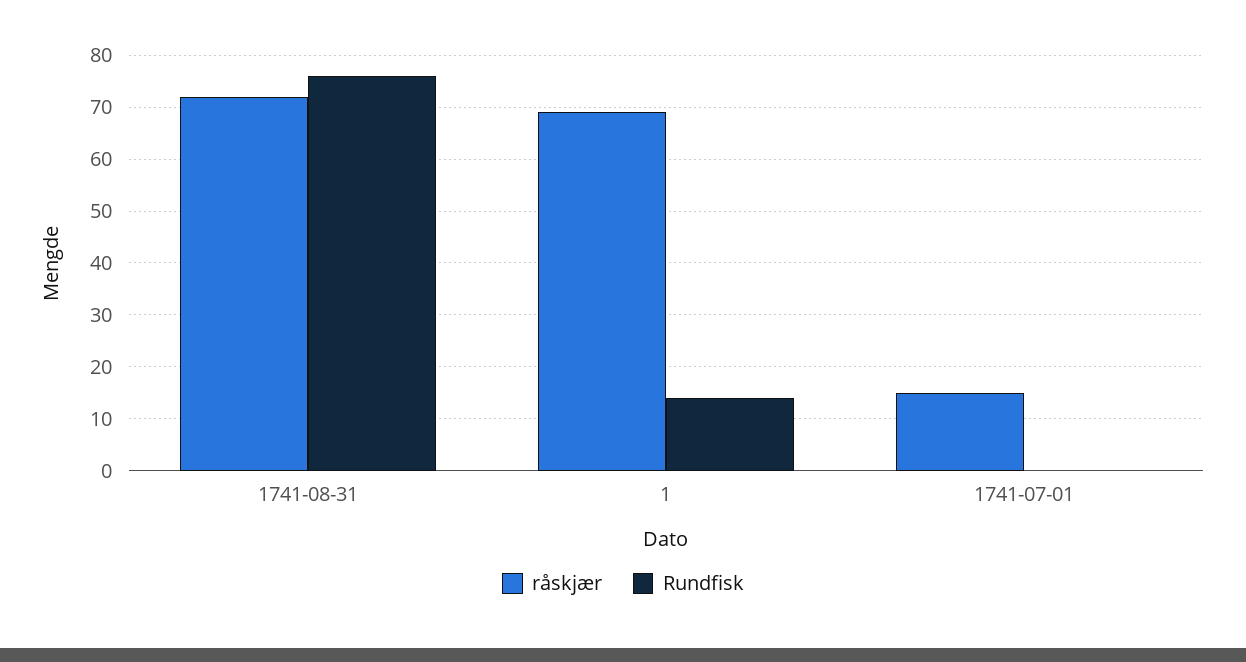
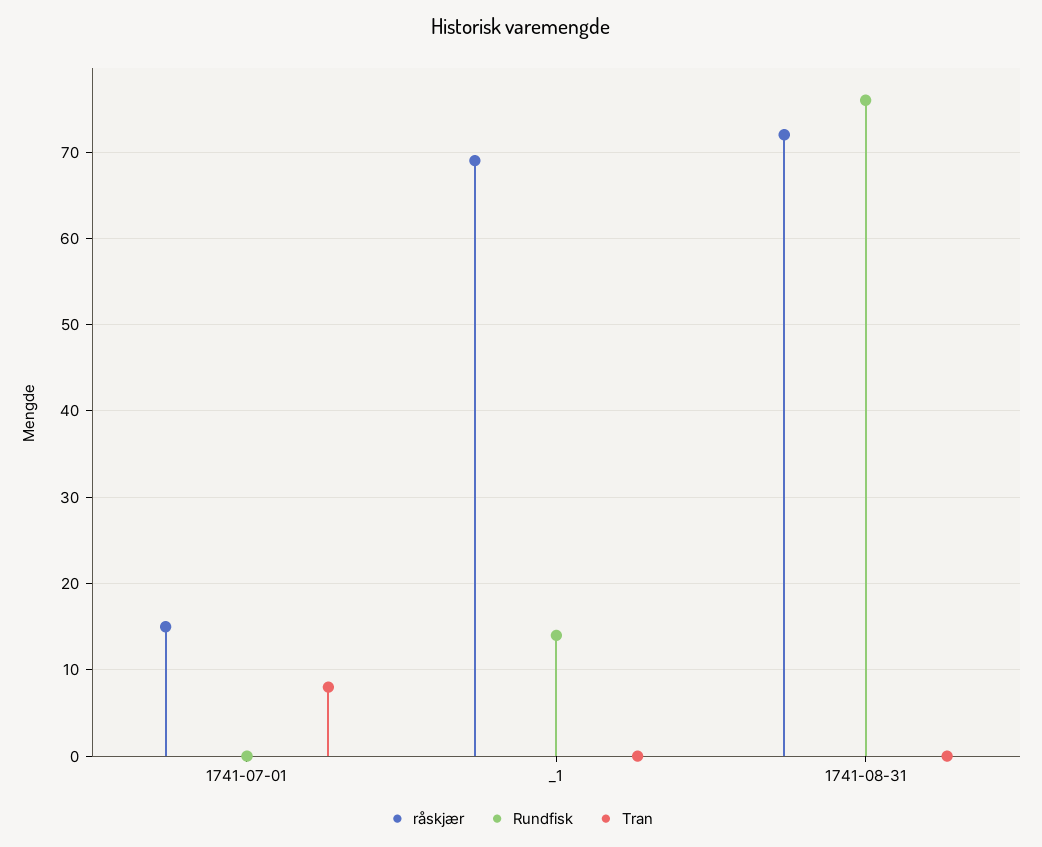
Tran, 1741-07-01: none -> 8
Tran, 1: none -> 0
Tran, 1741-08-31: none -> 0

